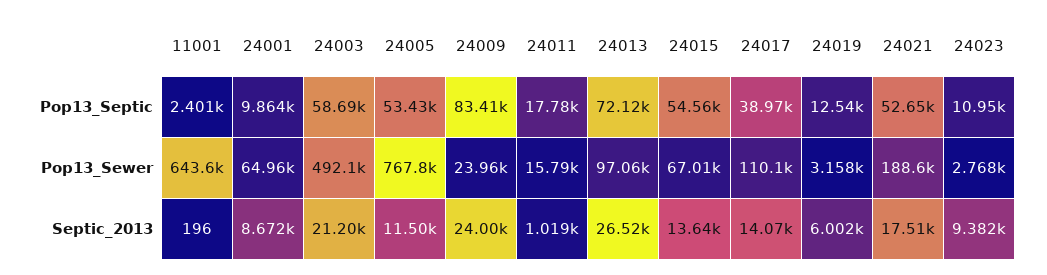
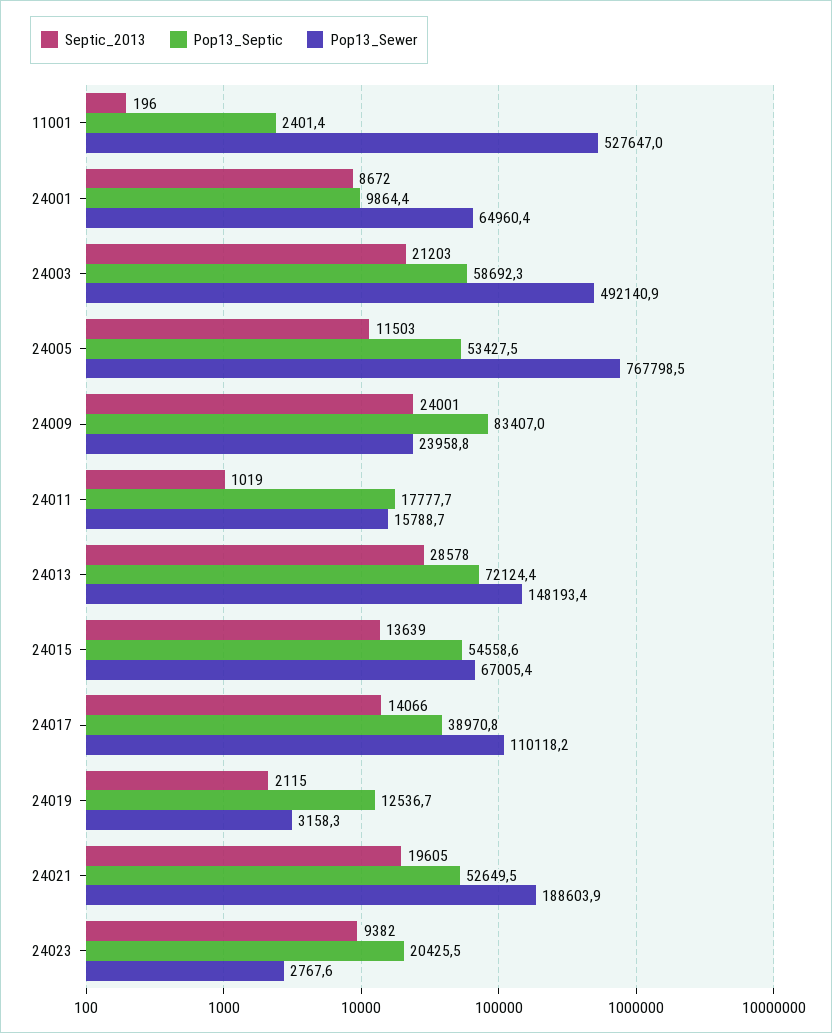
Pop13_Septic, 24023: 10950 -> 20425.5
Pop13_Sewer, 11001: 643600 -> 527647
Pop13_Sewer, 24013: 97060 -> 148193.4
Septic_2013, 24013: 26520 -> 28578
Septic_2013, 24019: 6002 -> 2115
Septic_2013, 24021: 17510 -> 19605

